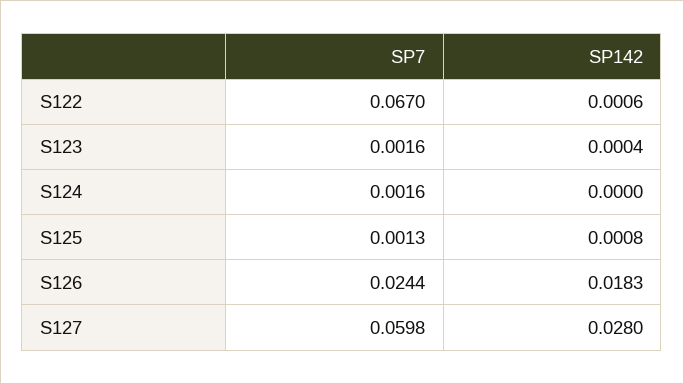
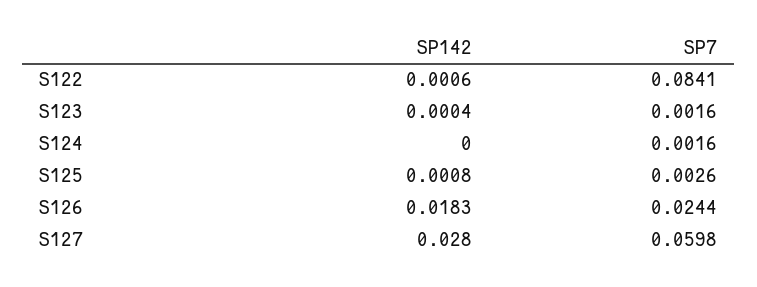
SP7, S122: 0.067 -> 0.0841
SP7, S125: 0.0013 -> 0.0026

